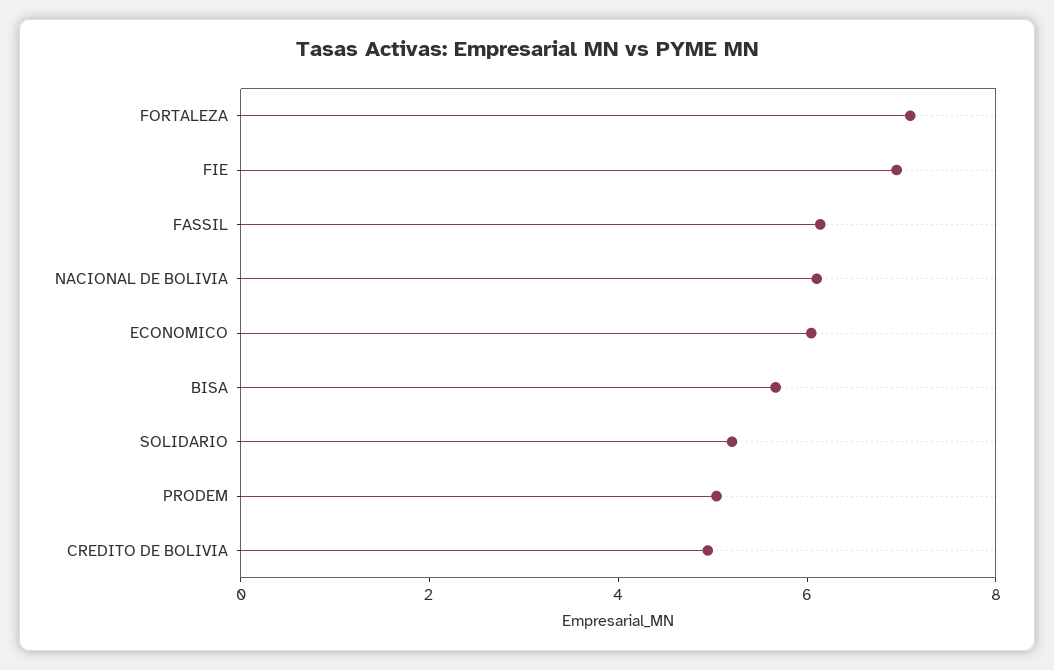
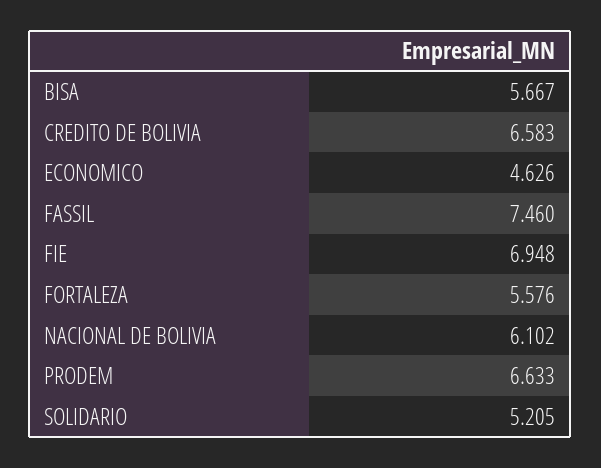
FORTALEZA: 7 -> 5.576
FASSIL: 6 -> 7.46
ECONOMICO: 6 -> 4.626
PRODEM: 5 -> 6.633
CREDITO DE BOLIVIA: 5 -> 6.583

